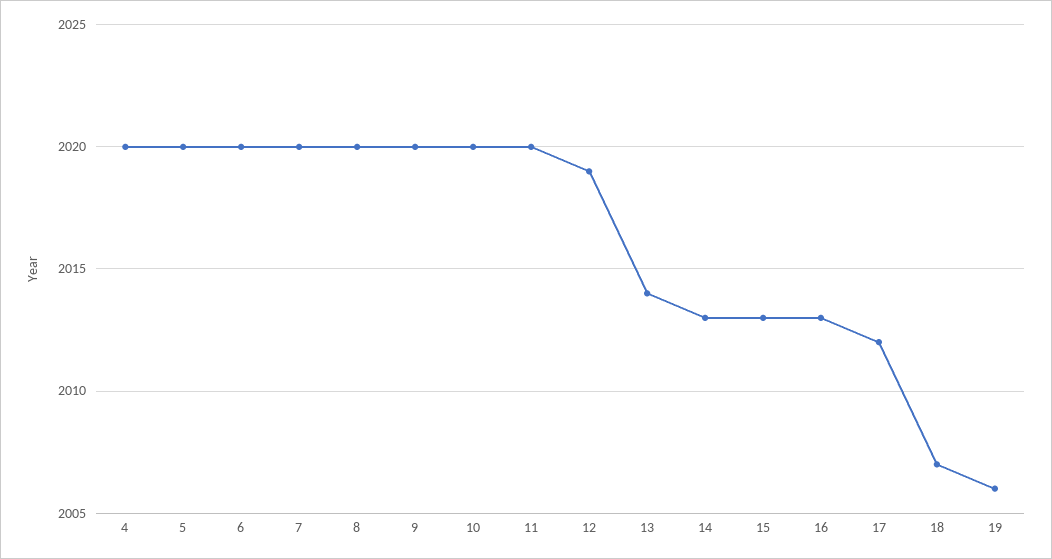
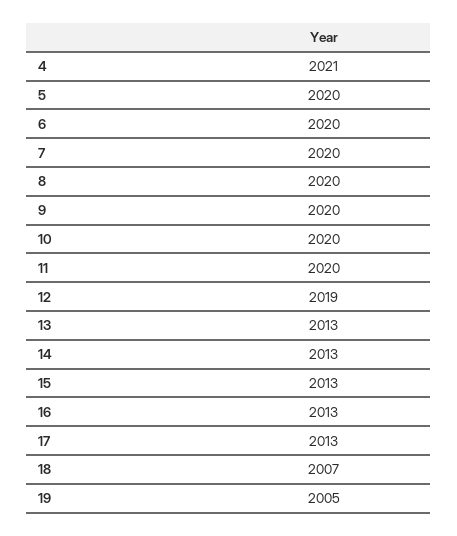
4: 2020 -> 2021
13: 2014 -> 2013
17: 2012 -> 2013
19: 2006 -> 2005

